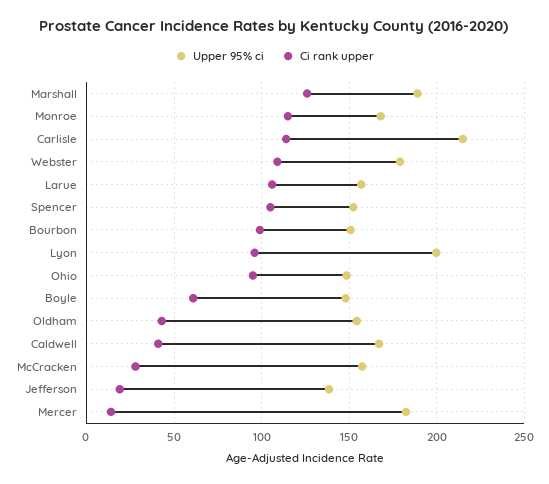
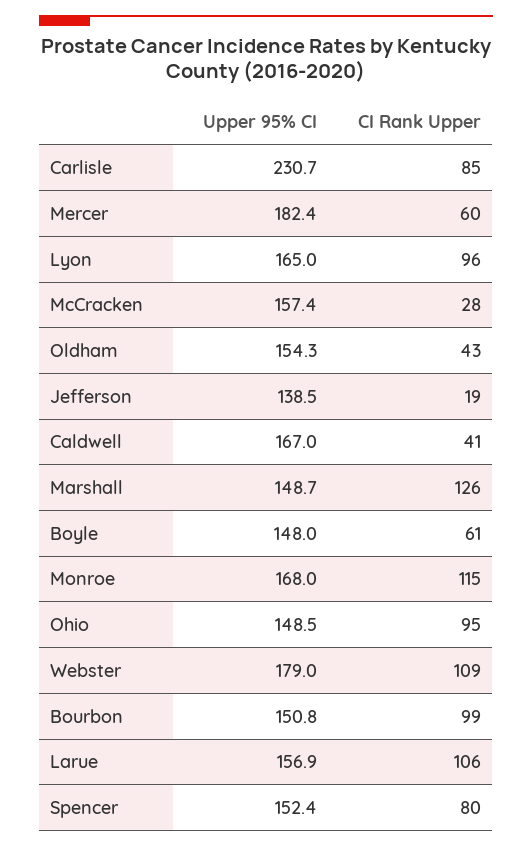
Upper 95% ci, Marshall: 190 -> 148.7
Upper 95% ci, Carlisle: 215 -> 230.7
Ci rank upper, Carlisle: 115 -> 85
Ci rank upper, Spencer: 105 -> 80
Upper 95% ci, Lyon: 200 -> 165
Ci rank upper, Mercer: 15 -> 60

